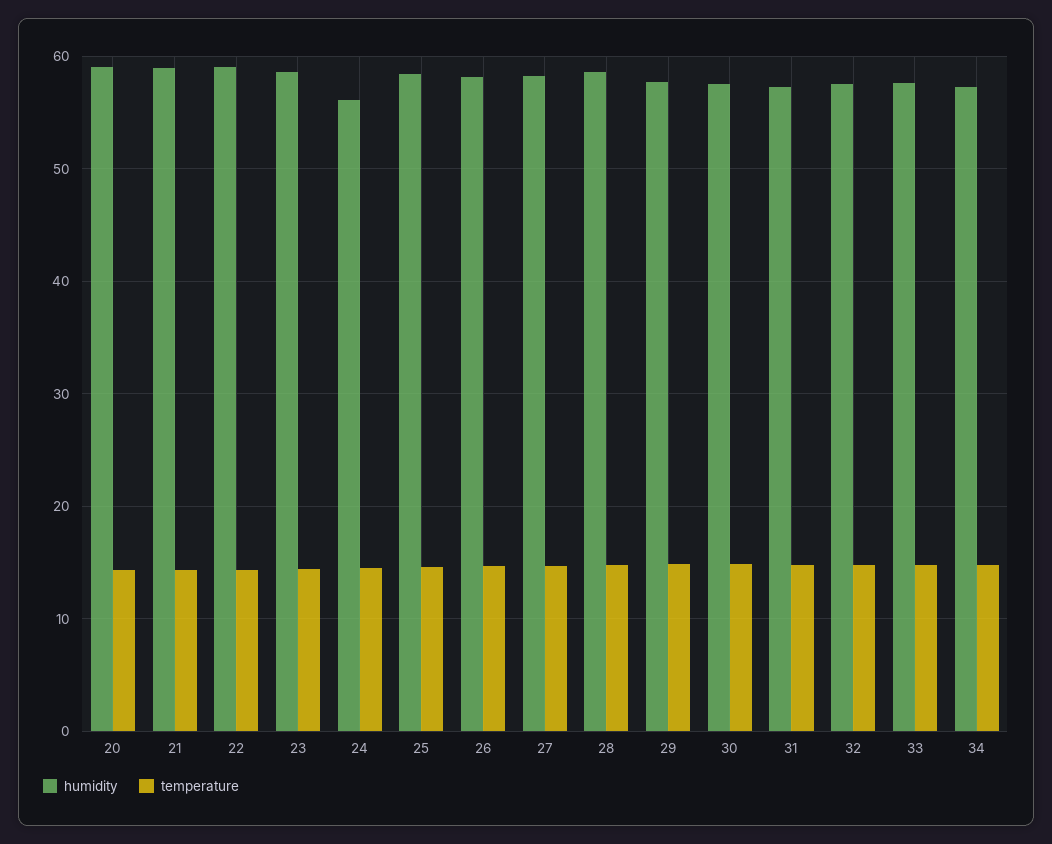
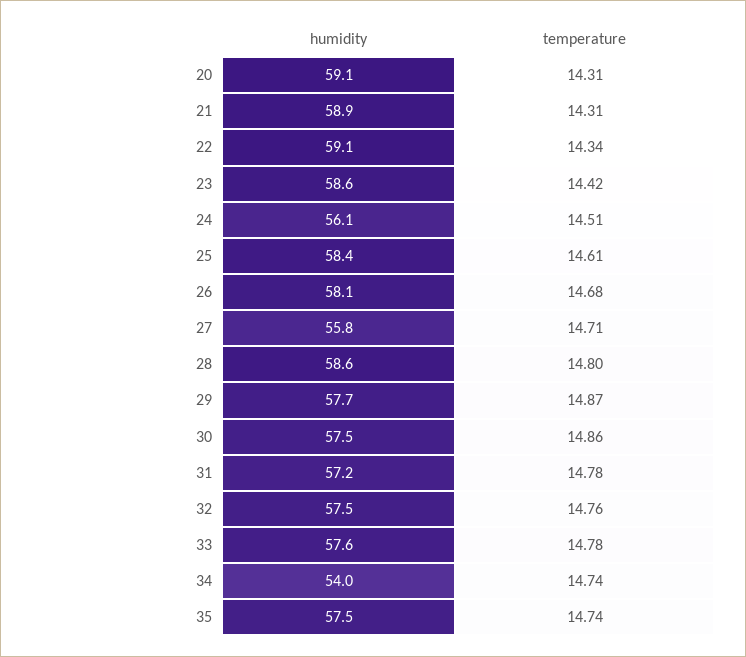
humidity, 27: 58 -> 55.8
humidity, 34: 57 -> 54
humidity, 35: none -> 57.5
temperature, 35: none -> 14.74

